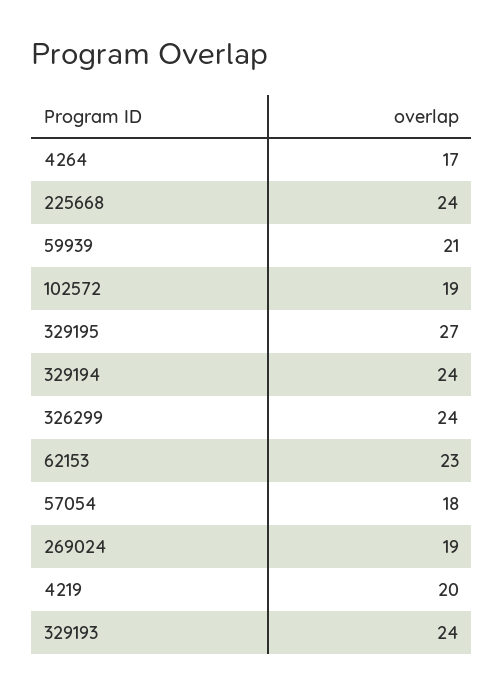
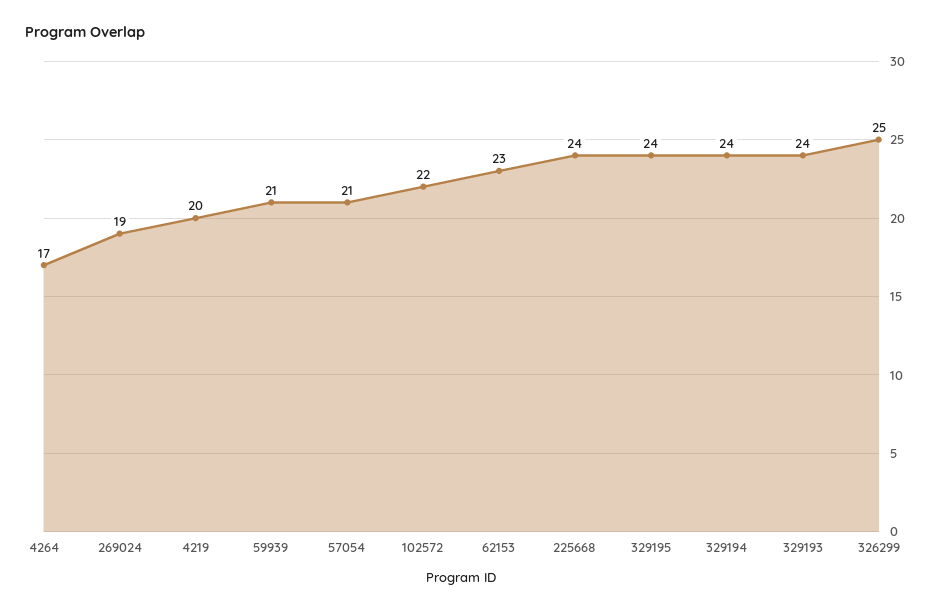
102572: 19 -> 22
329195: 27 -> 24
326299: 24 -> 25
57054: 18 -> 21

